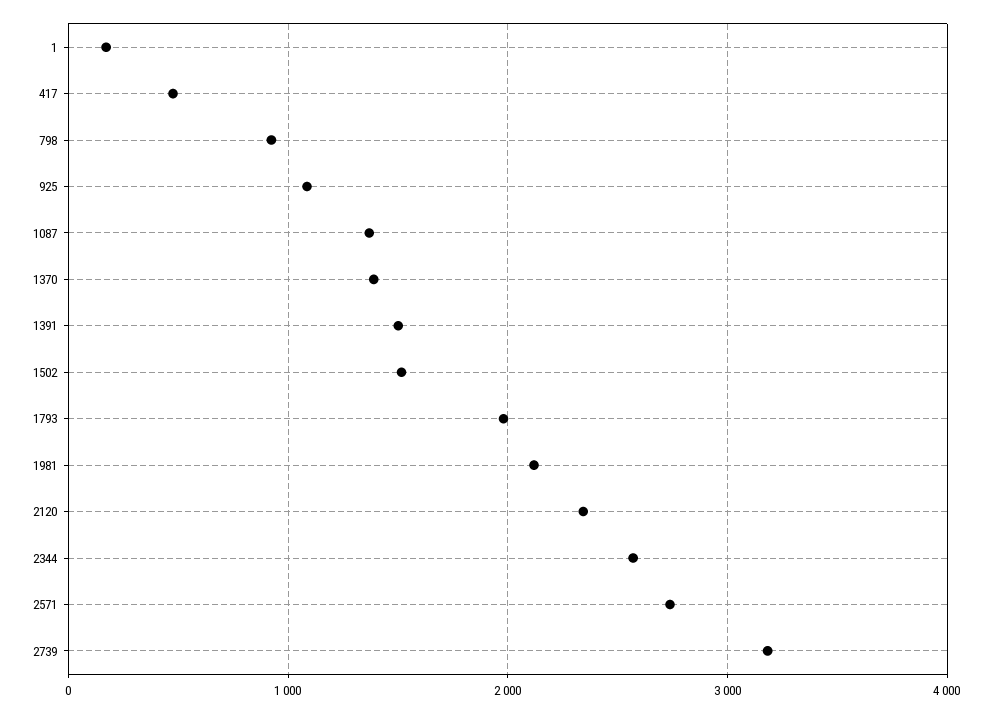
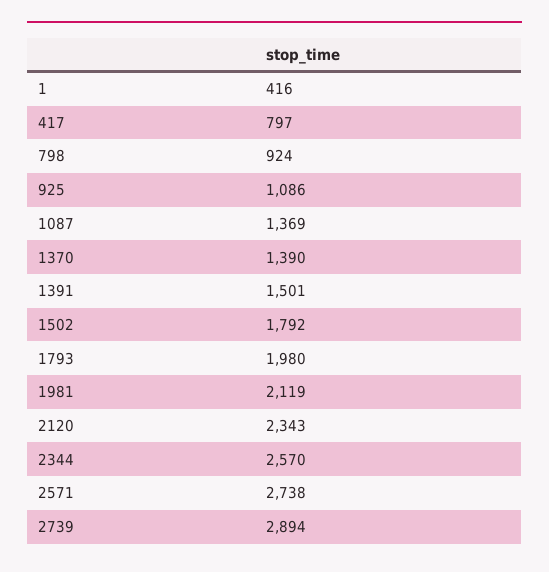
1: 200 -> 416
417: 500 -> 797
1502: 1500 -> 1792
2739: 3200 -> 2894

